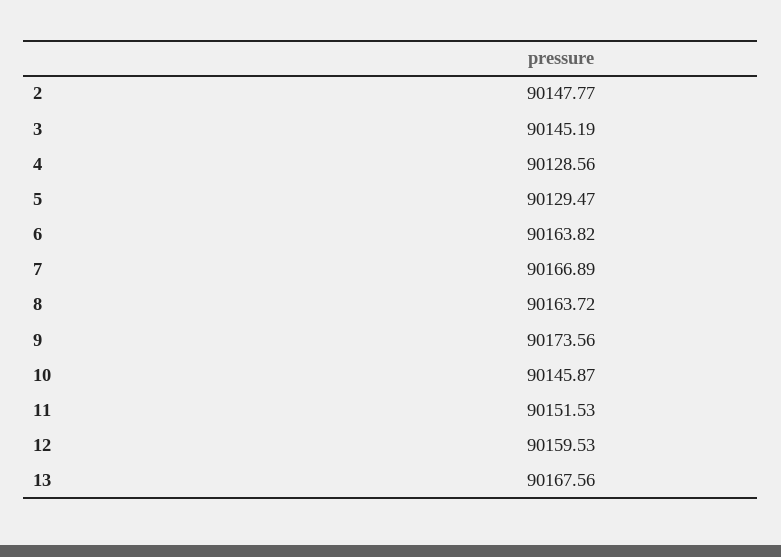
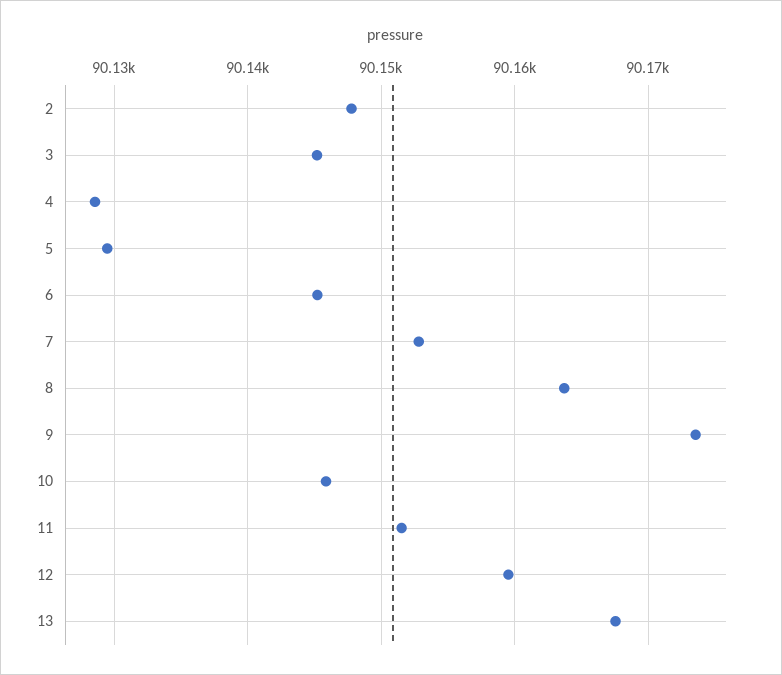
6: 90163.82 -> 90145
7: 90166.89 -> 90153

